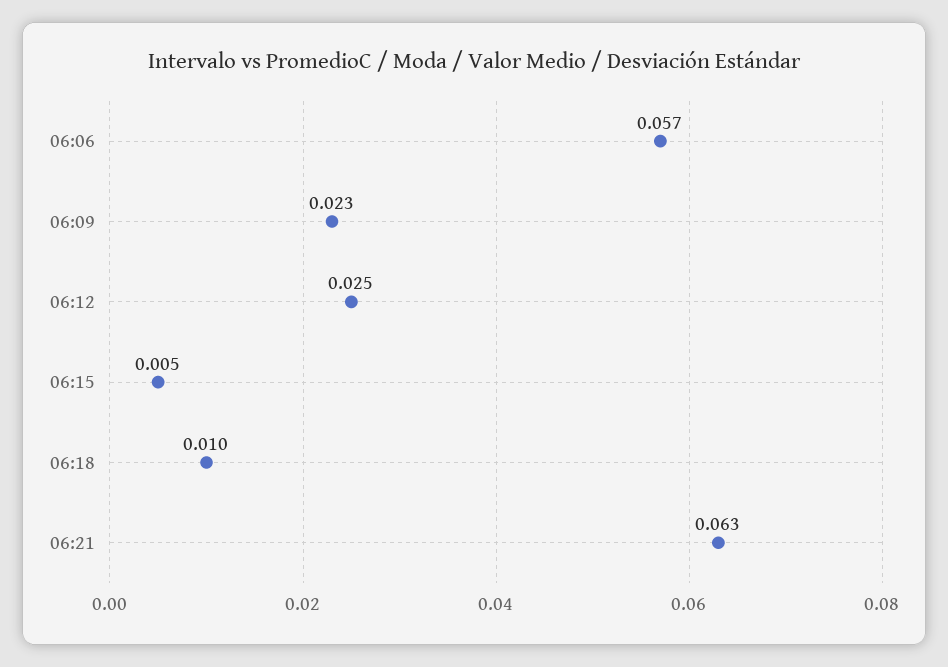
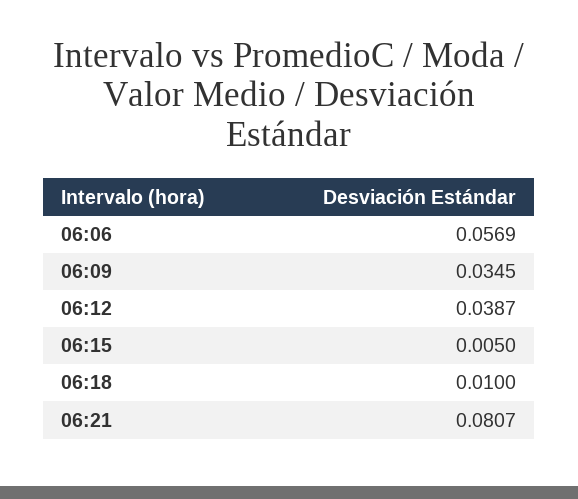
06:09: 0.023 -> 0.0345
06:12: 0.025 -> 0.0387
06:21: 0.063 -> 0.0807

